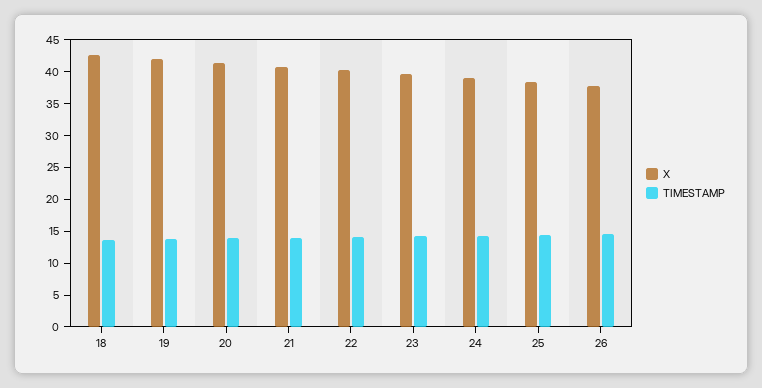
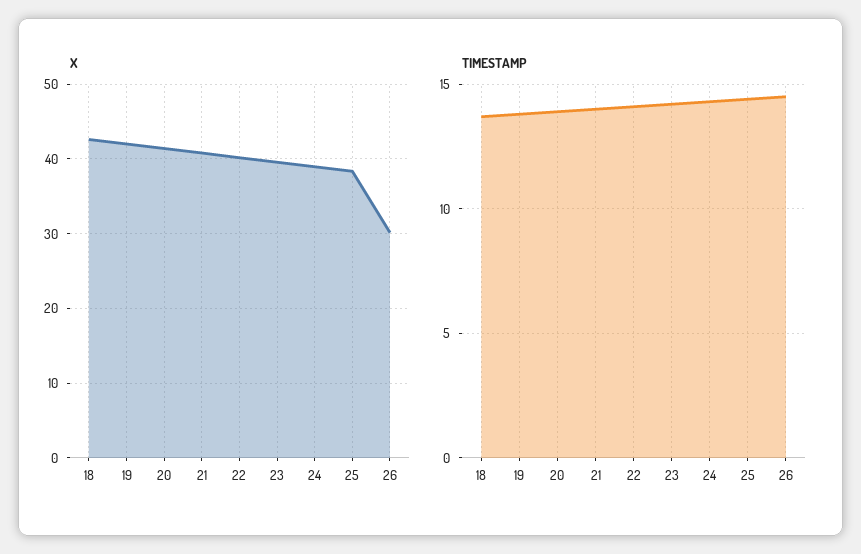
X, 26: 37.5 -> 30

